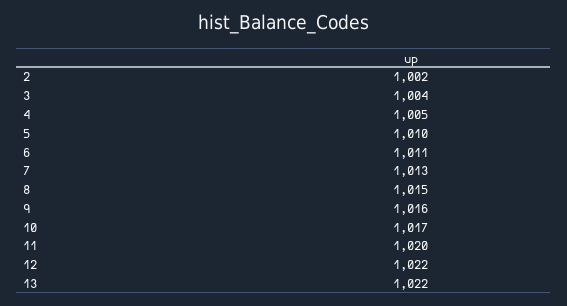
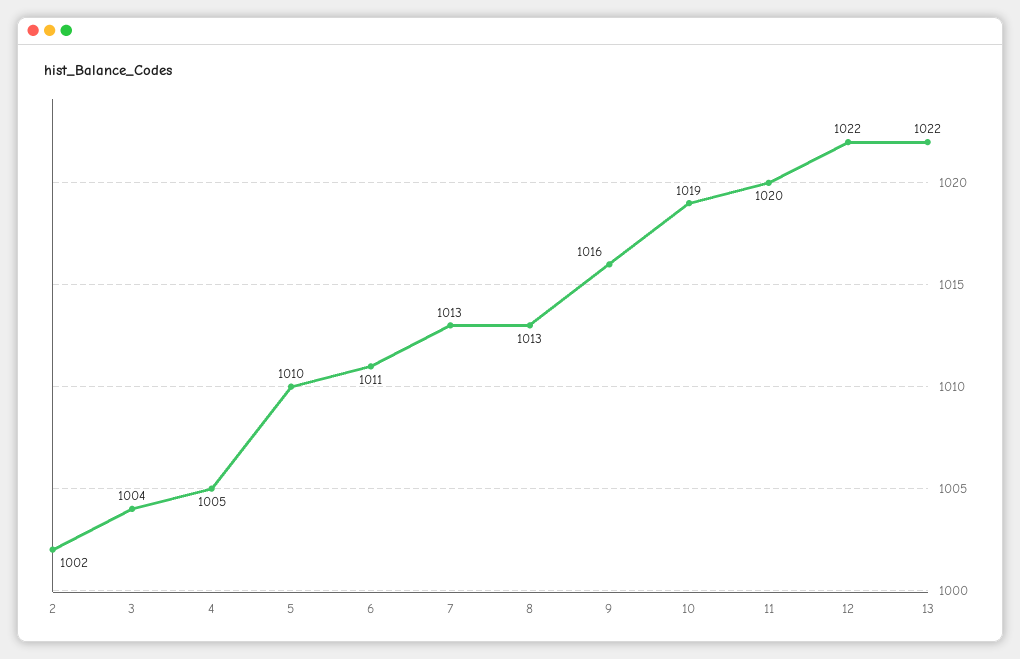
8: 1015 -> 1013
10: 1017 -> 1019

